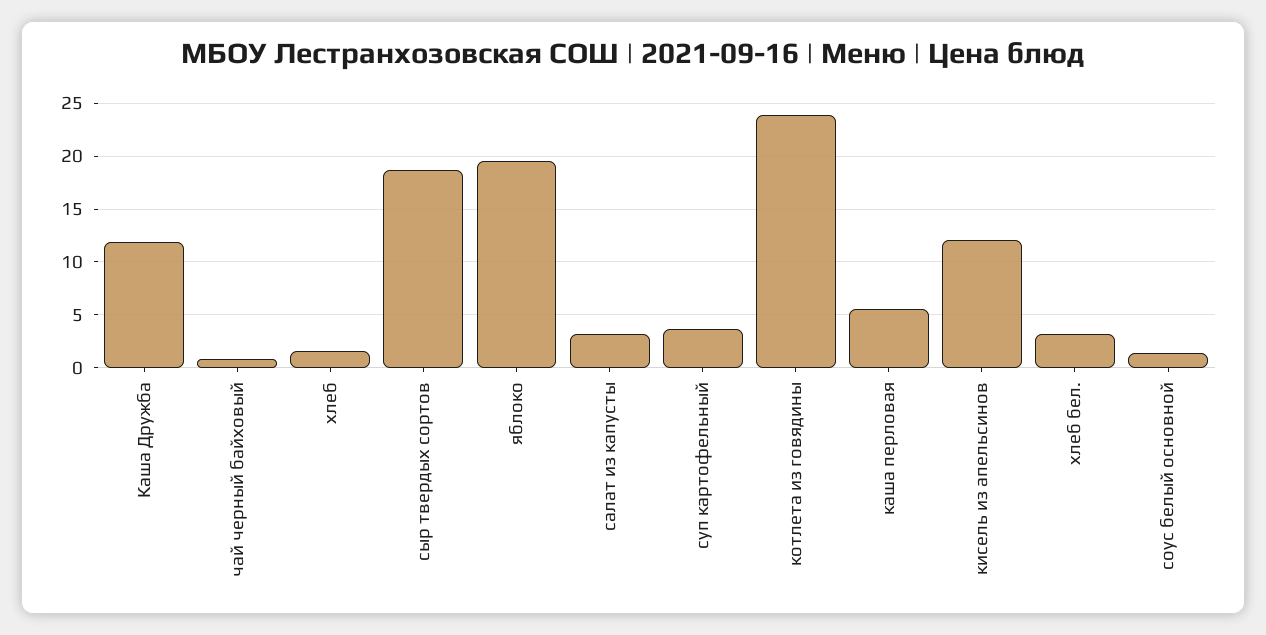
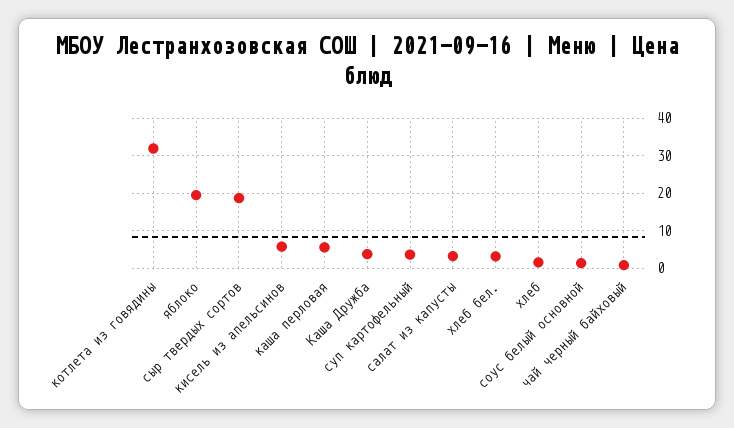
Каша Дружба: 12 -> 4
котлета из говядины: 24 -> 32
кисель из апельсинов: 12 -> 6

